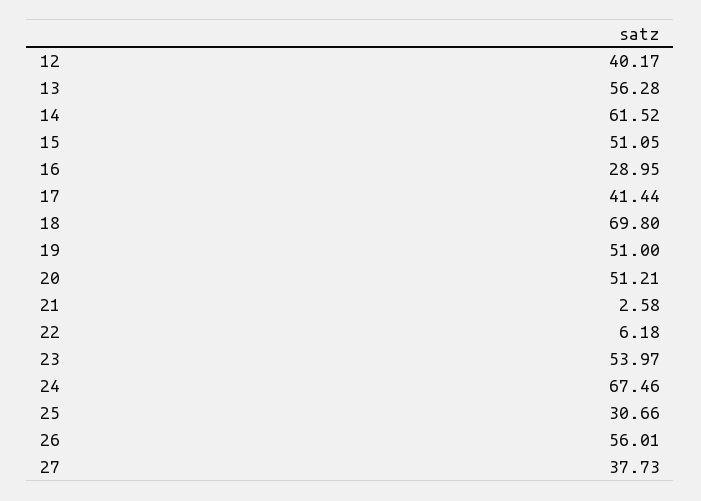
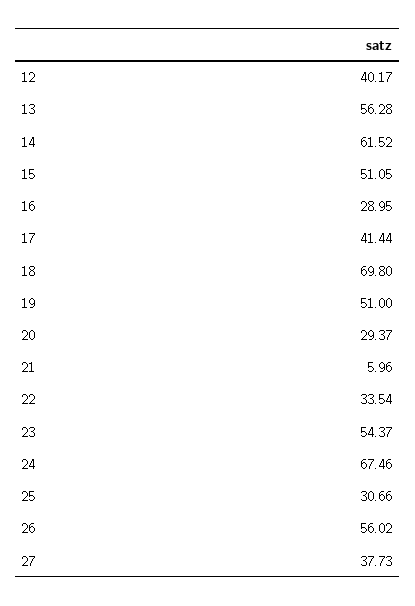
20: 51.21 -> 29.37
21: 2.58 -> 5.96
22: 6.18 -> 33.54
23: 53.97 -> 54.37
26: 56.01 -> 56.02

